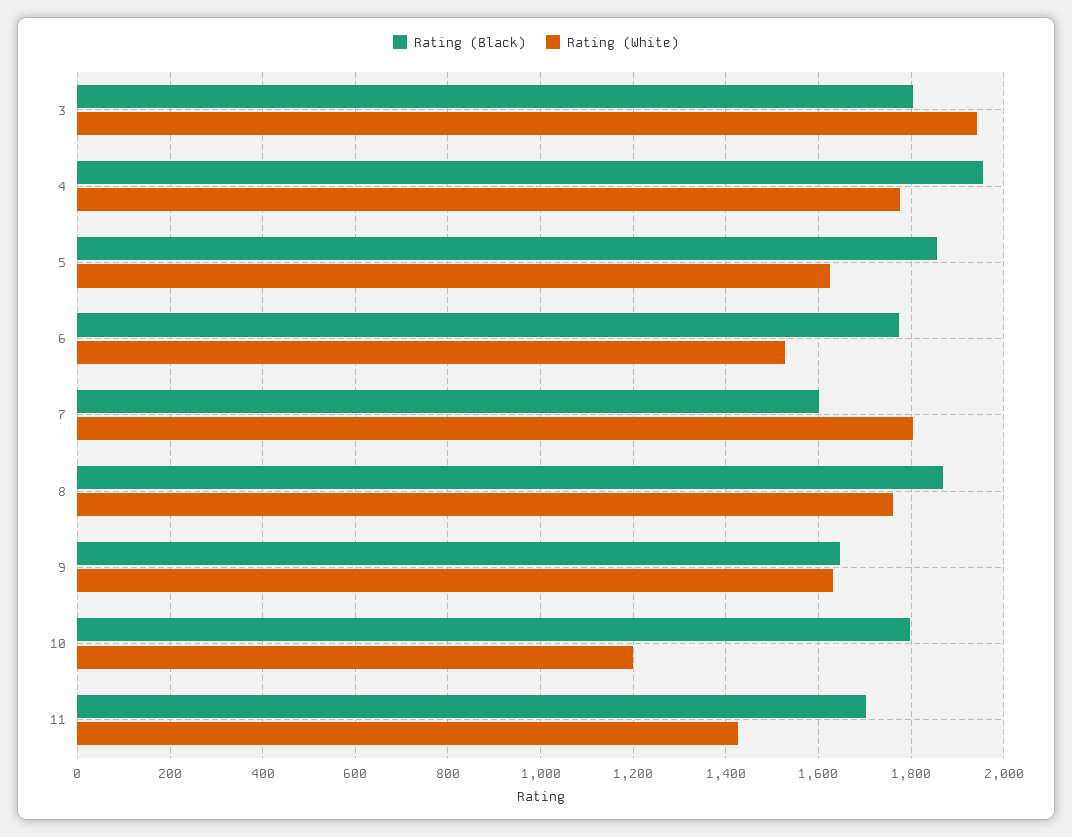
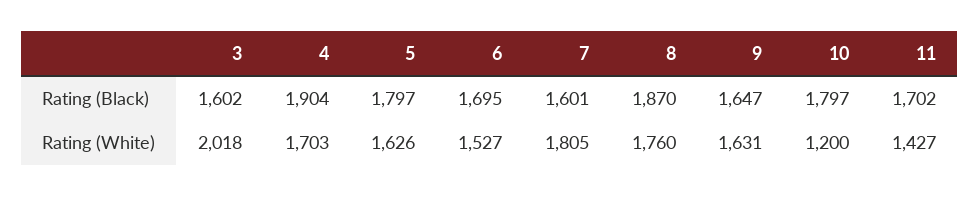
Rating (Black), 3: 1800 -> 1602
Rating (White), 3: 1940 -> 2018
Rating (Black), 4: 1960 -> 1904
Rating (White), 4: 1780 -> 1703
Rating (Black), 5: 1860 -> 1797
Rating (Black), 6: 1780 -> 1695

